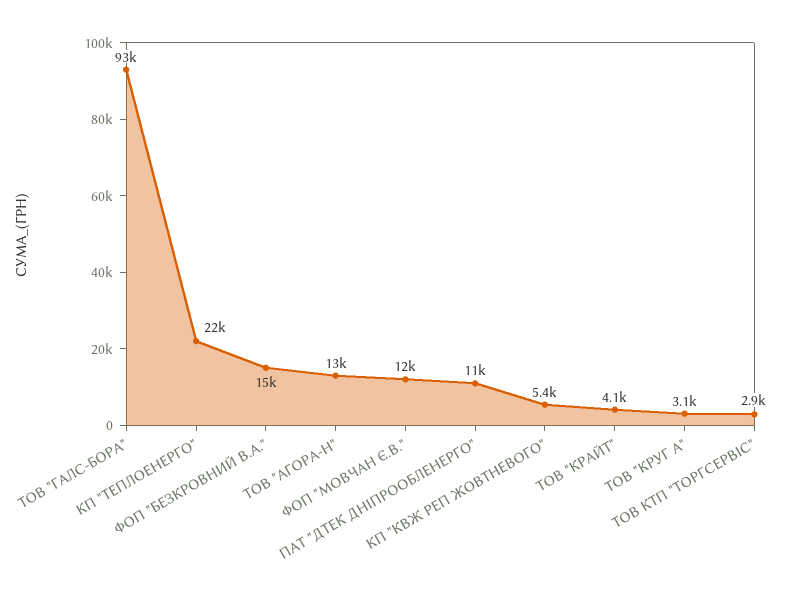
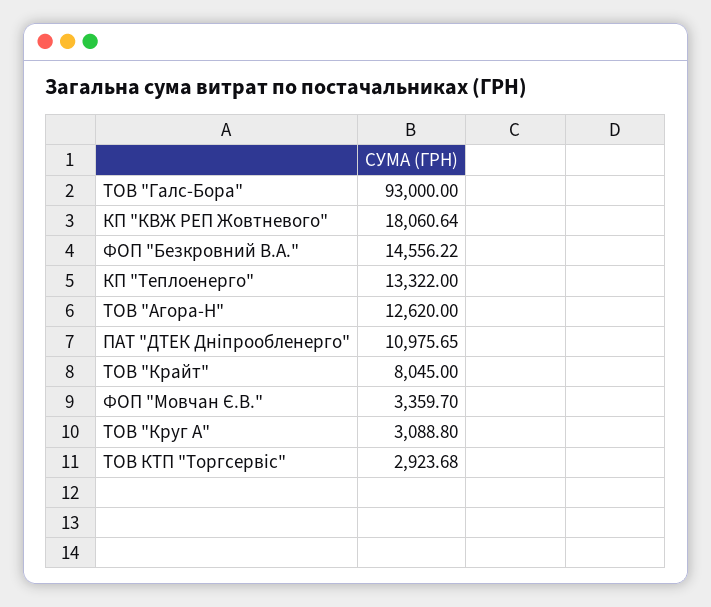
КП "ТЕПЛОЕНЕРГО": 22000 -> 13322
ФОП "МОВЧАН Є.В.": 12000 -> 3359.7
КП "КВЖ РЕП ЖОВТНЕВОГО": 5400 -> 18060.64
ТОВ "КРАЙТ": 4100 -> 8045

